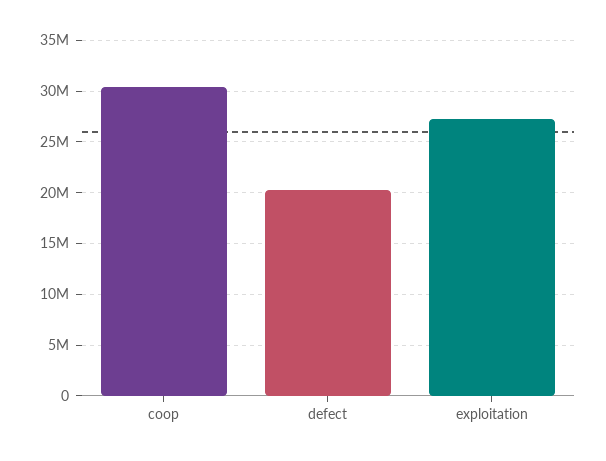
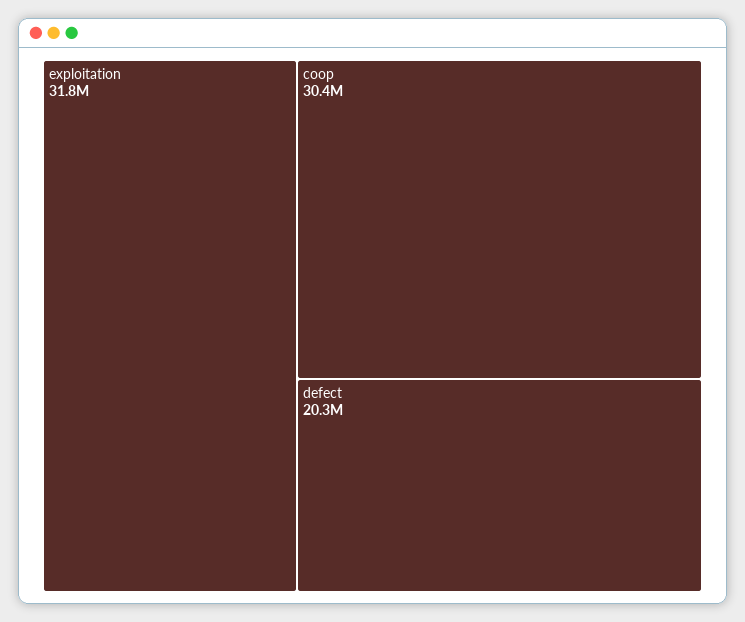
exploitation: 27000000 -> 31800000

